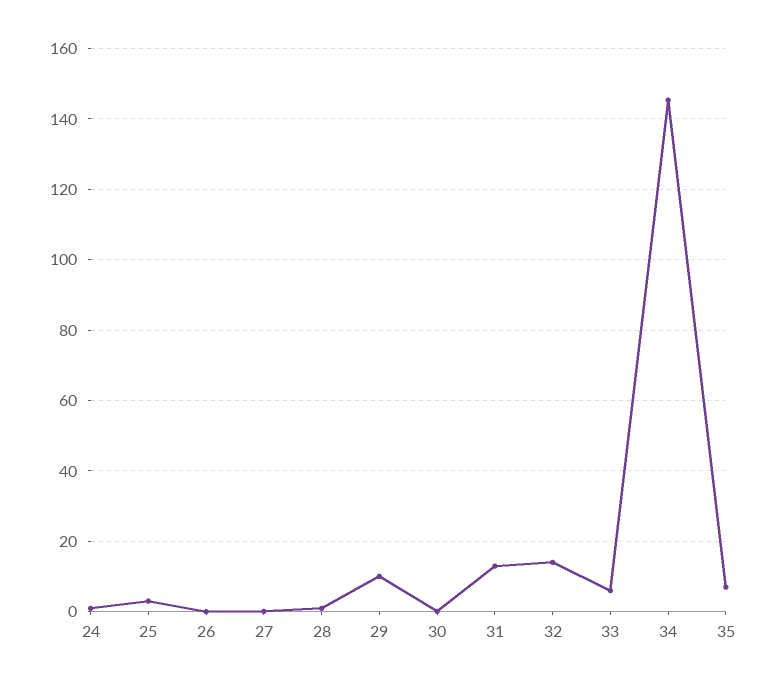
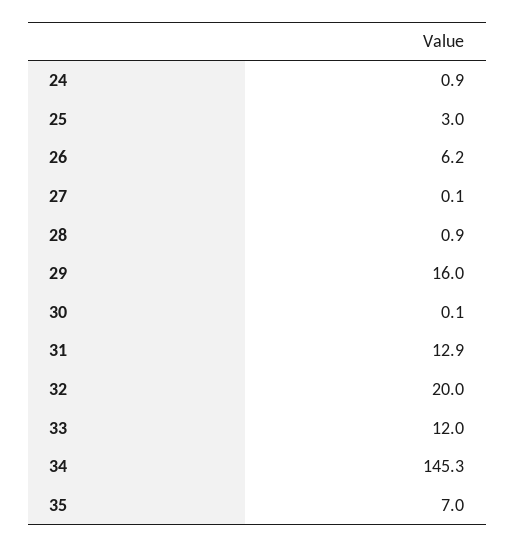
26: 0 -> 6.2
29: 10 -> 16
32: 14 -> 20
33: 6 -> 12

